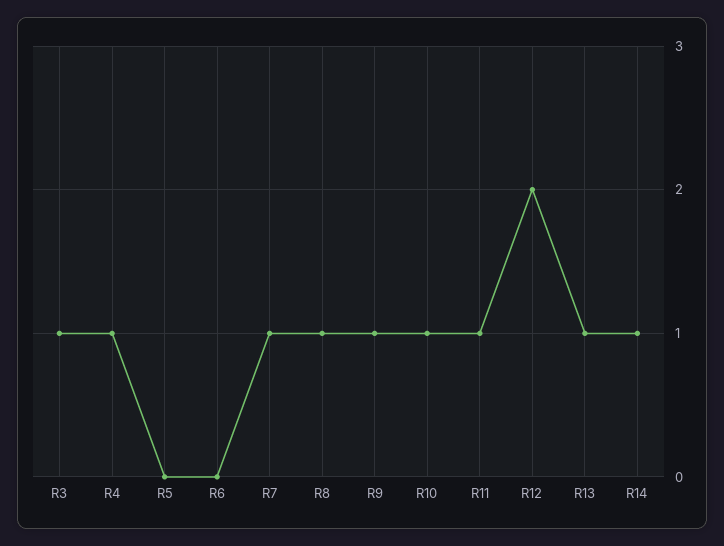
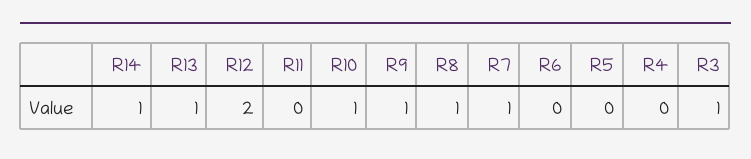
R4: 1 -> 0
R11: 1 -> 0

